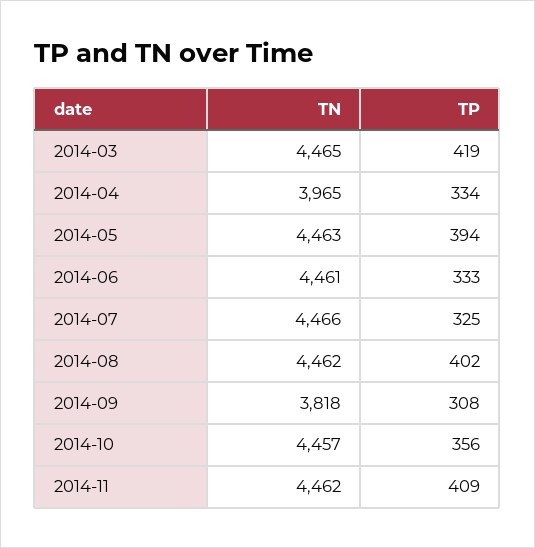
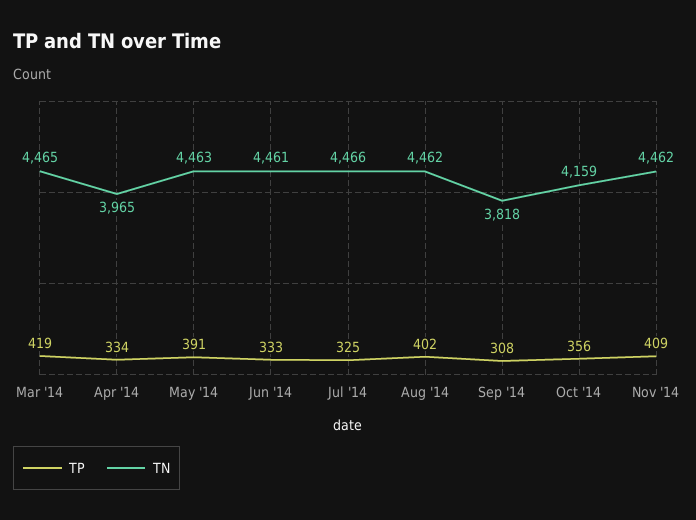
TP, 2014-05: 394 -> 391
TN, 2014-10: 4457 -> 4159

